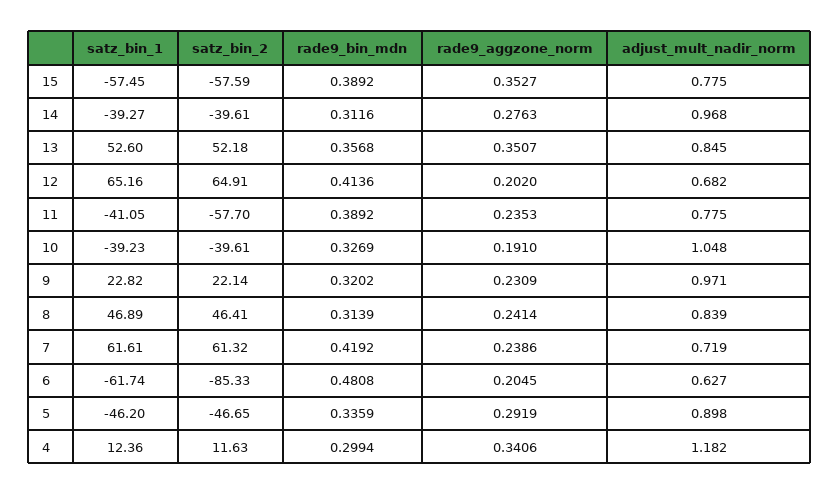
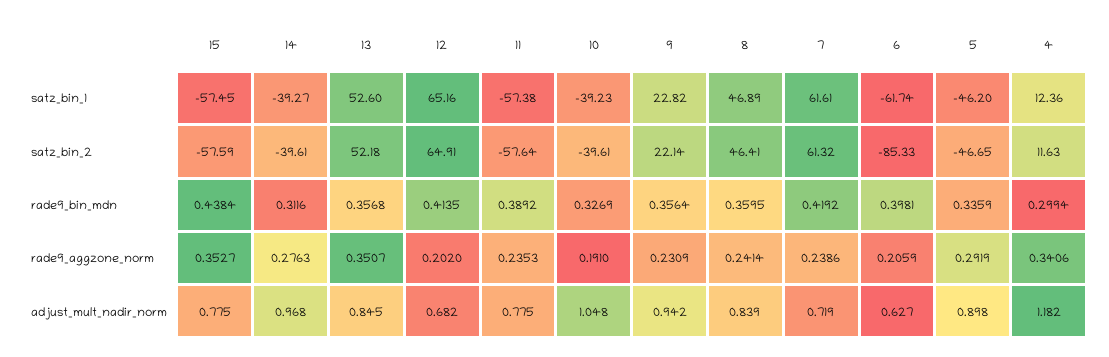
rade9_bin_mdn, 15: 0.3892 -> 0.4384
rade9_bin_mdn, 12: 0.4136 -> 0.4135
satz_bin_1, 11: -41.05 -> -57.38
satz_bin_2, 11: -57.7 -> -57.64
rade9_bin_mdn, 9: 0.3202 -> 0.3564
adjust_mult_nadir_norm, 9: 0.971 -> 0.942
rade9_bin_mdn, 8: 0.3139 -> 0.3595
rade9_bin_mdn, 6: 0.4808 -> 0.3981
rade9_aggzone_norm, 6: 0.2045 -> 0.2059

